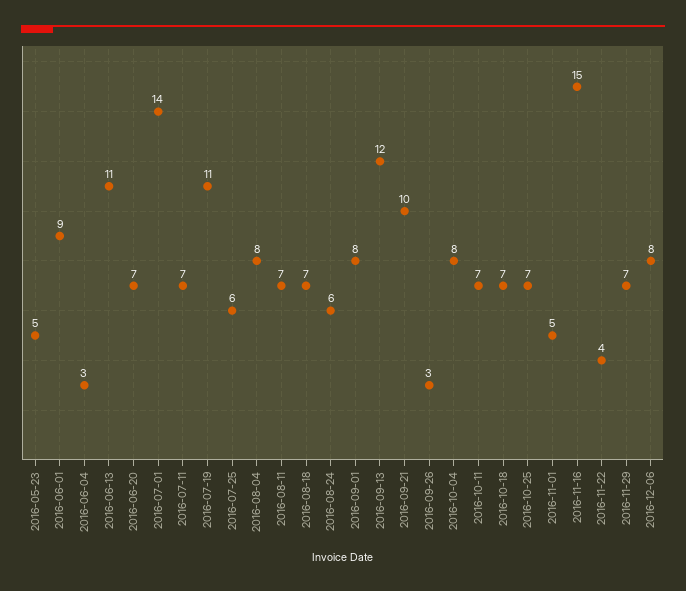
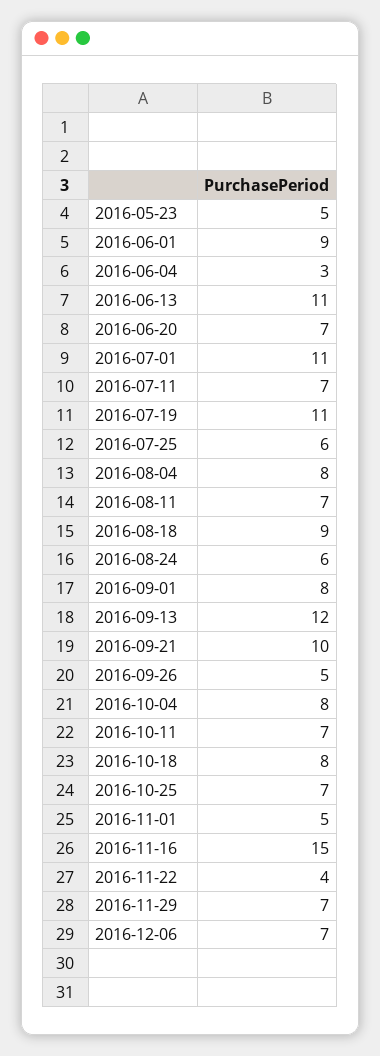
2016-07-01: 14 -> 11
2016-08-18: 7 -> 9
2016-09-26: 3 -> 5
2016-10-18: 7 -> 8
2016-12-06: 8 -> 7

